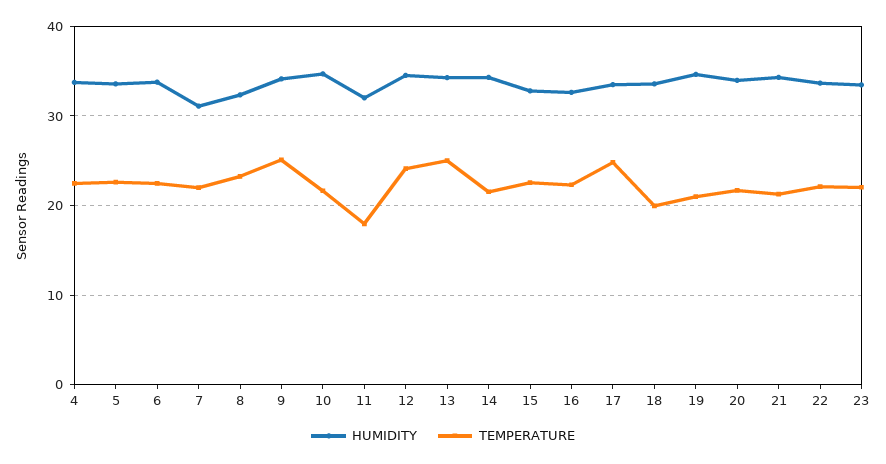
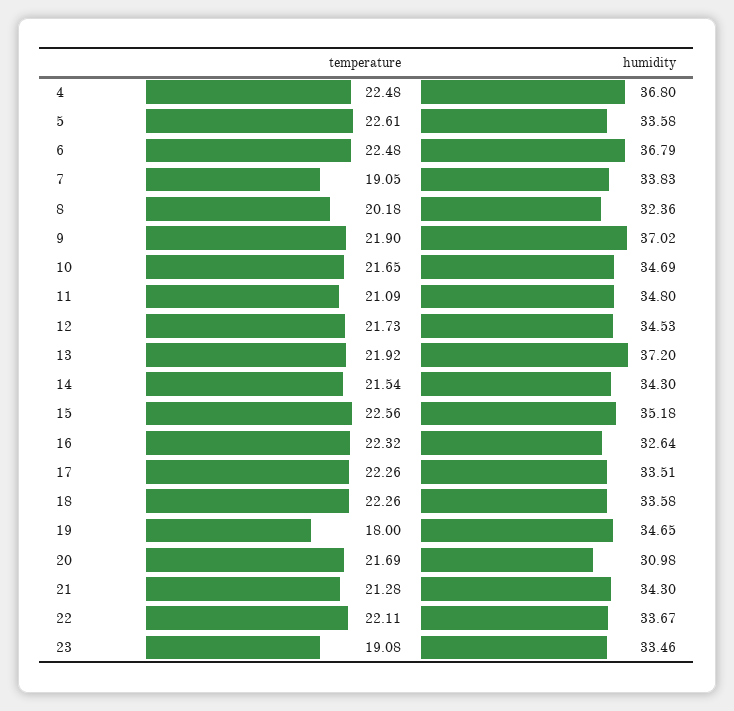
HUMIDITY, 4: 34 -> 36.8
HUMIDITY, 6: 34 -> 36.79
HUMIDITY, 7: 31 -> 33.83
TEMPERATURE, 7: 22 -> 19.05
TEMPERATURE, 8: 23 -> 20.18
HUMIDITY, 9: 34 -> 37.02
TEMPERATURE, 9: 25 -> 21.9
HUMIDITY, 11: 32 -> 34.8
TEMPERATURE, 11: 18 -> 21.09
TEMPERATURE, 12: 24 -> 21.73
HUMIDITY, 13: 34 -> 37.2
TEMPERATURE, 13: 25 -> 21.92
HUMIDITY, 15: 33 -> 35.18
TEMPERATURE, 17: 25 -> 22.26
TEMPERATURE, 18: 20 -> 22.26
TEMPERATURE, 19: 21 -> 18
HUMIDITY, 20: 34 -> 30.98
TEMPERATURE, 23: 22 -> 19.08

